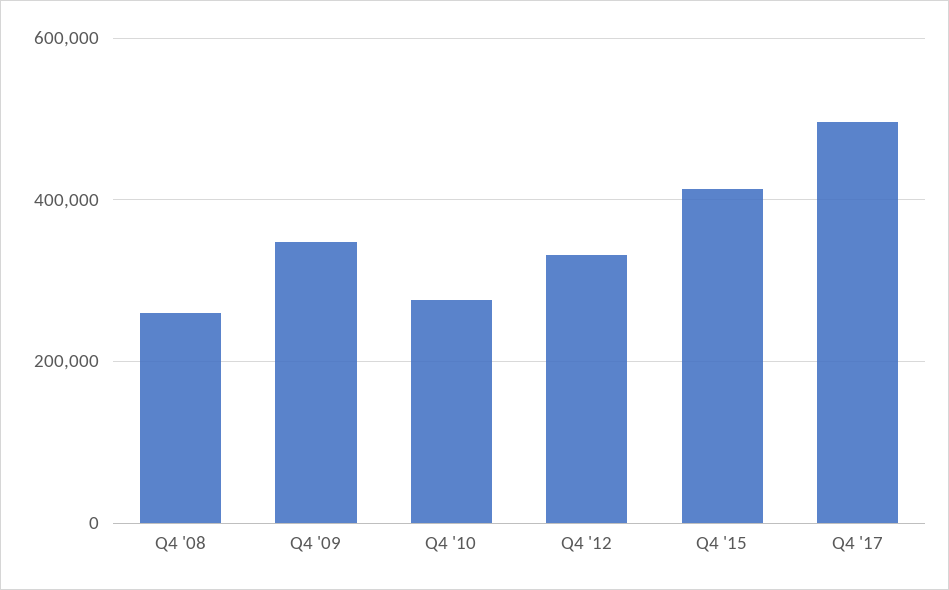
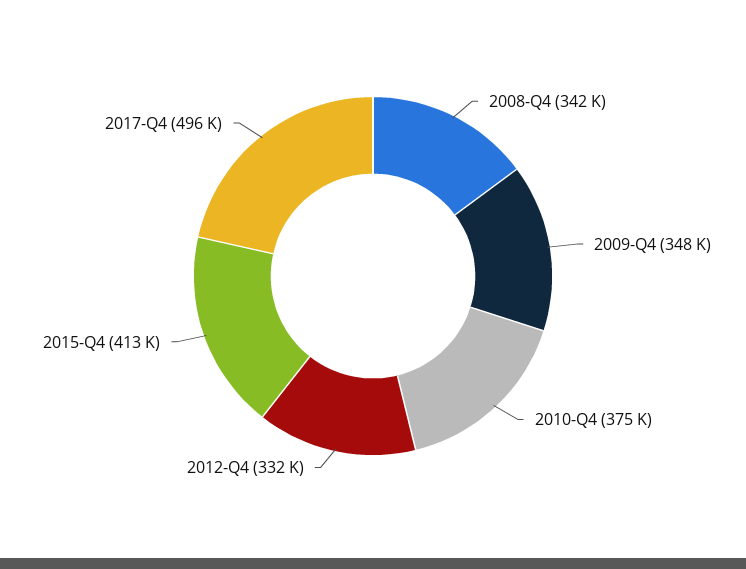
Q4 '08: 260000 -> 342000
Q4 '10: 280000 -> 375000

